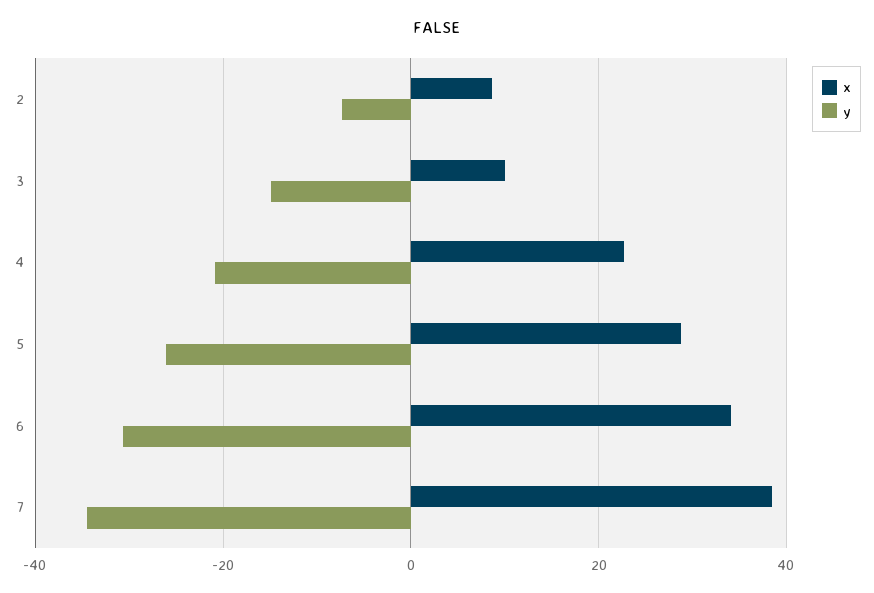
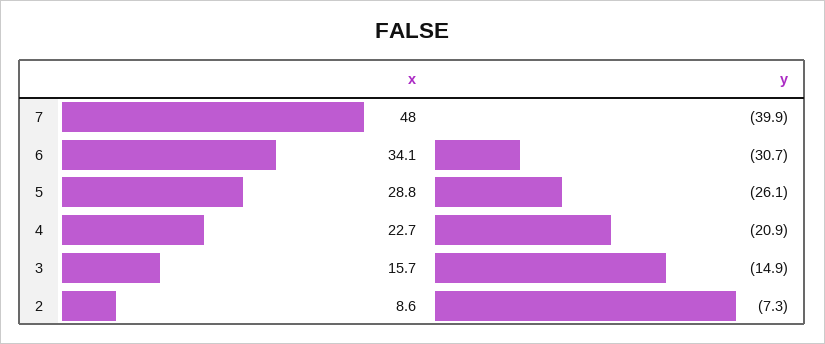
x, 3: 10 -> 15.7
x, 7: 38 -> 48
y, 7: -34 -> -39.9

